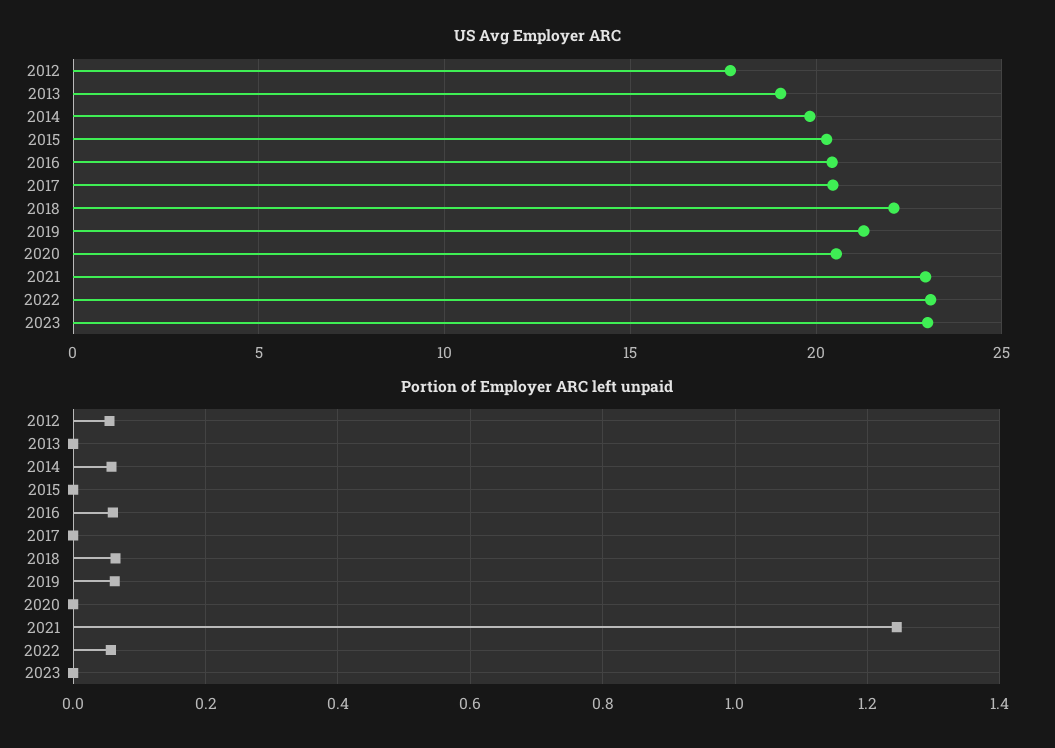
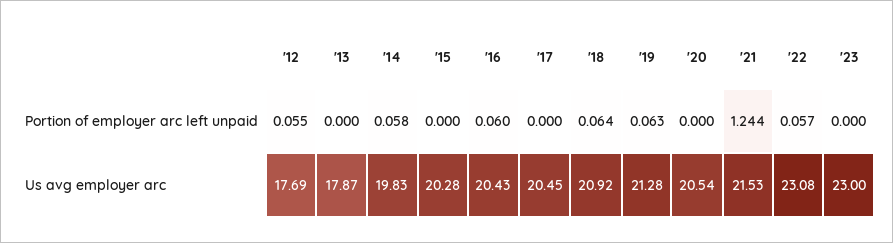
US Avg Employer ARC, 2013: 19 -> 17.87
US Avg Employer ARC, 2018: 22 -> 20.92
US Avg Employer ARC, 2021: 23 -> 21.53

